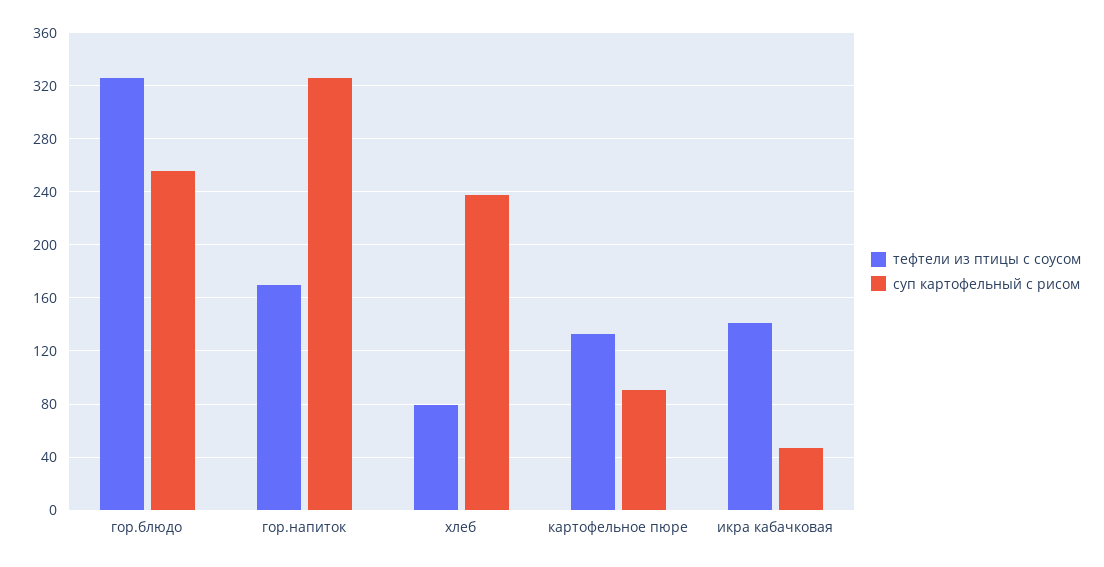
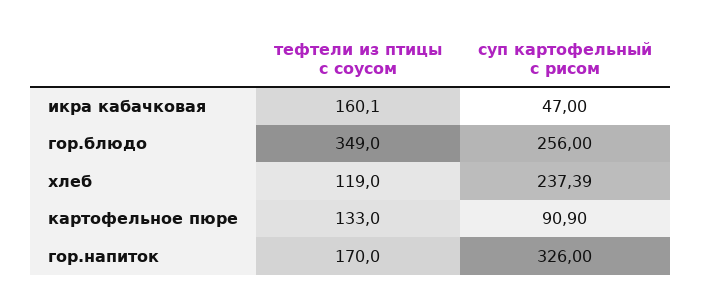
тефтели из птицы с соусом, гор.блюдо: 325 -> 349
тефтели из птицы с соусом, хлеб: 80 -> 119
тефтели из птицы с соусом, икра кабачковая: 140 -> 160.1

